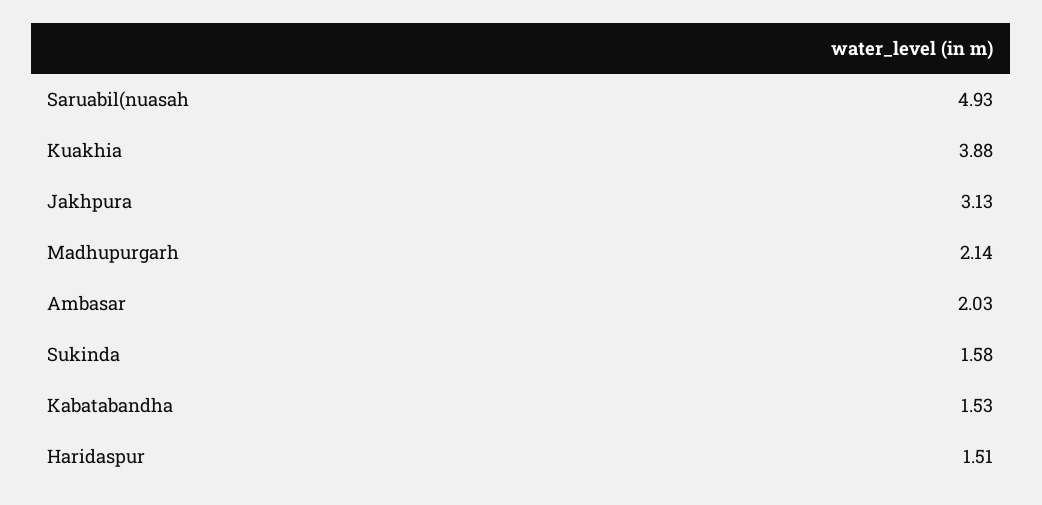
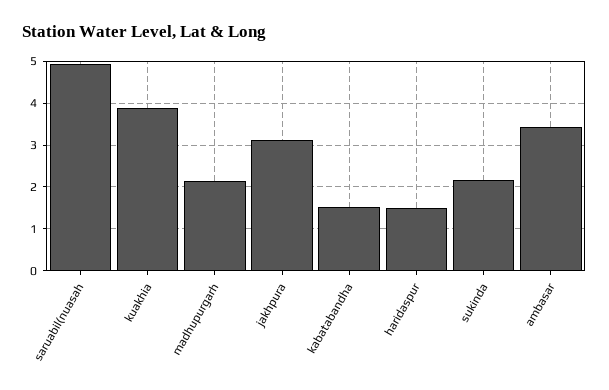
Ambasar: 2.03 -> 3.4
Sukinda: 1.58 -> 2.2

